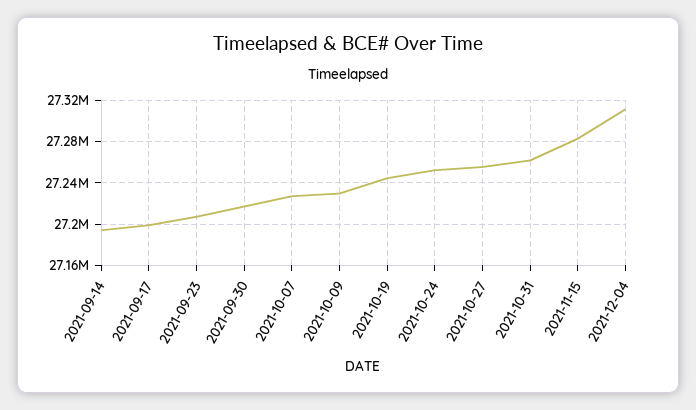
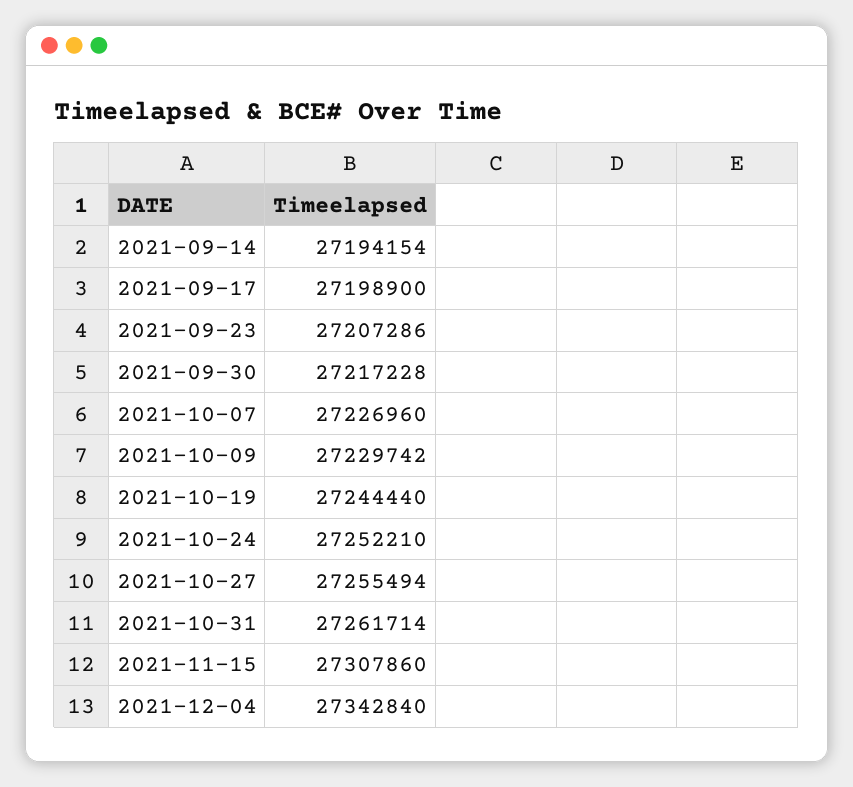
2021-11-15: 27280000 -> 27307860
2021-12-04: 27310000 -> 27342840

